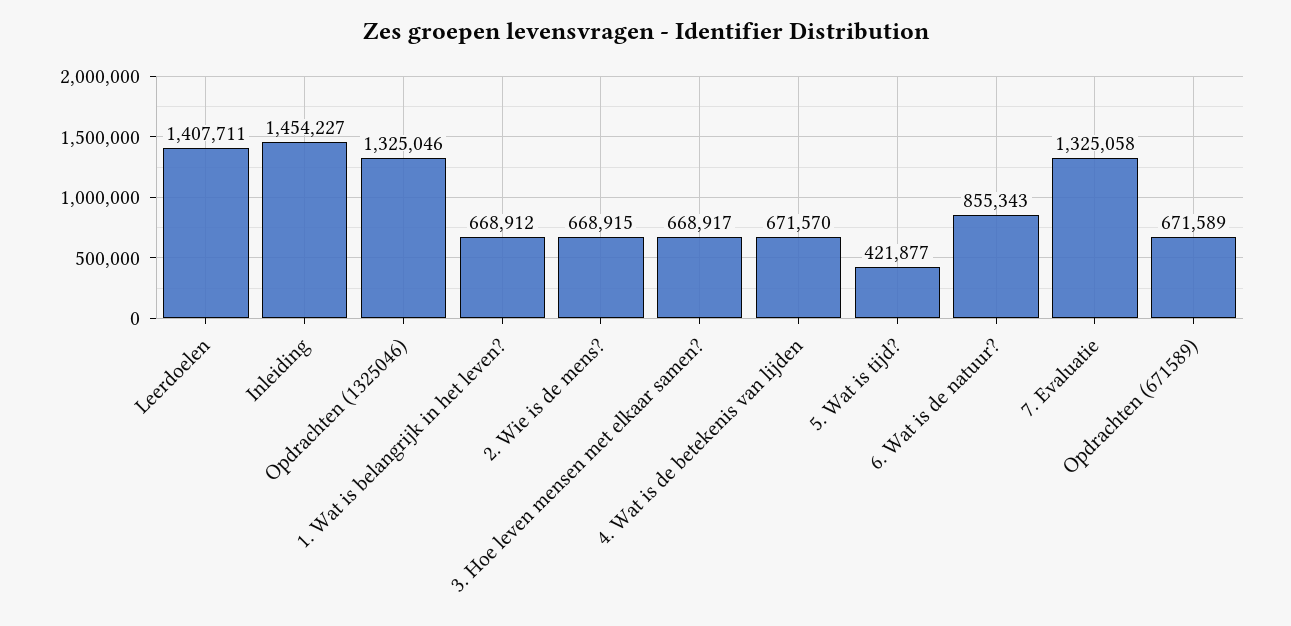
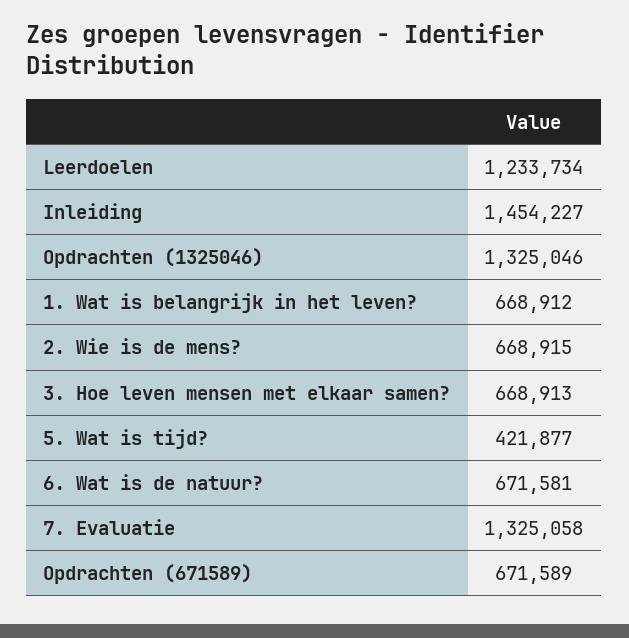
Leerdoelen: 1407711 -> 1233734
3. Hoe leven mensen met elkaar samen?: 668917 -> 668913
4. Wat is de betekenis van lijden: 671570 -> none
6. Wat is de natuur?: 855343 -> 671581

